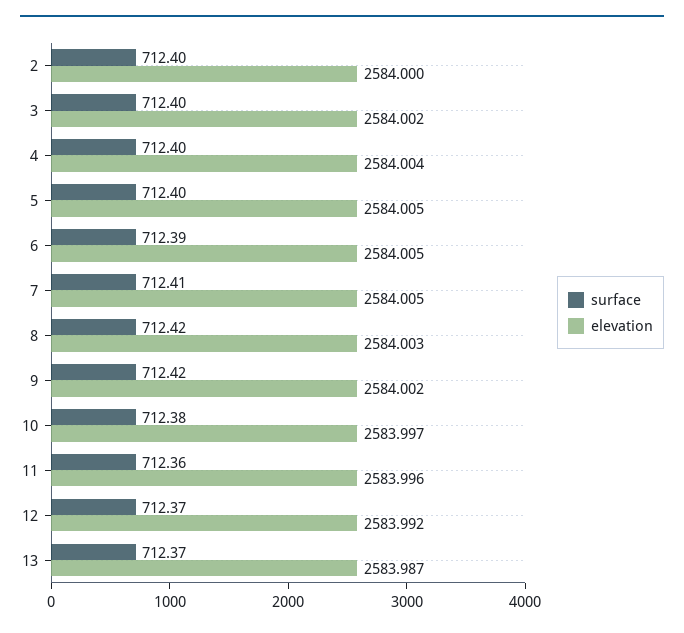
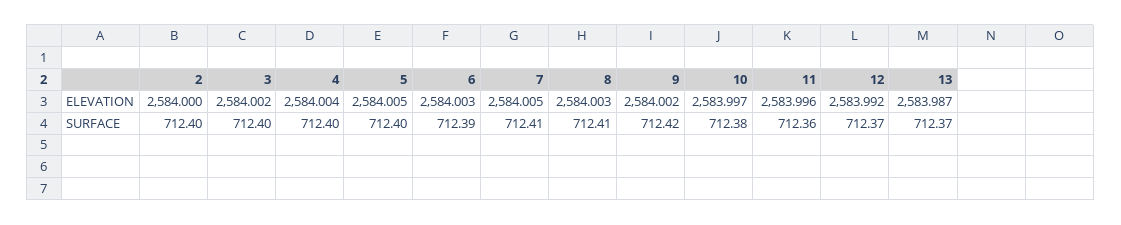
elevation, 6: 2584.005 -> 2584.003
surface, 8: 712.42 -> 712.41

